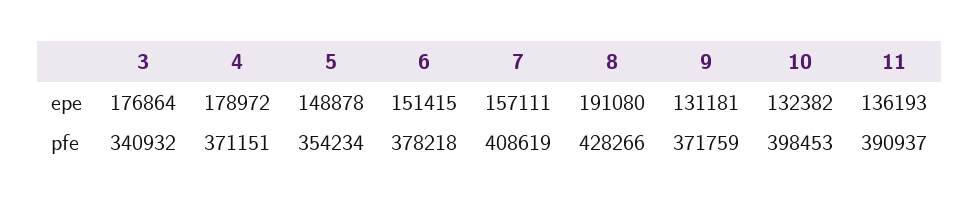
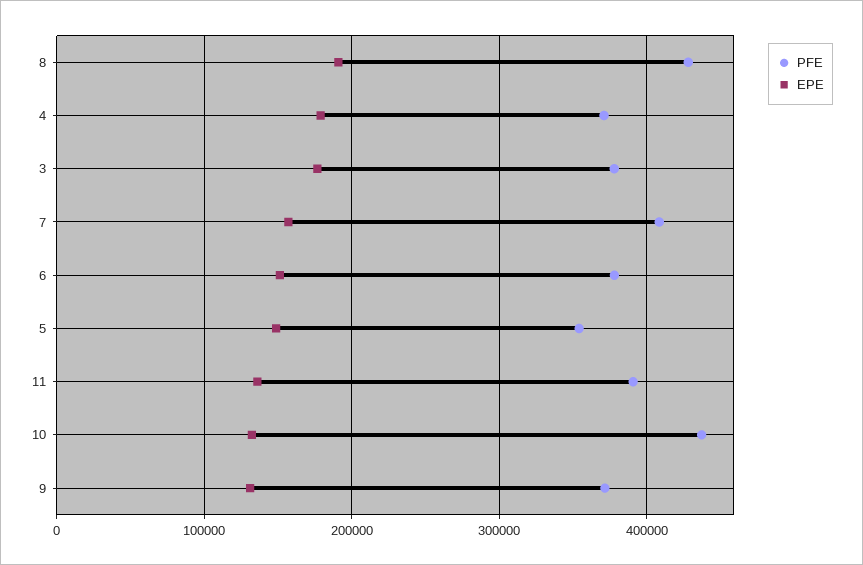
pfe, 3: 340932 -> 380000
pfe, 10: 398453 -> 440000

